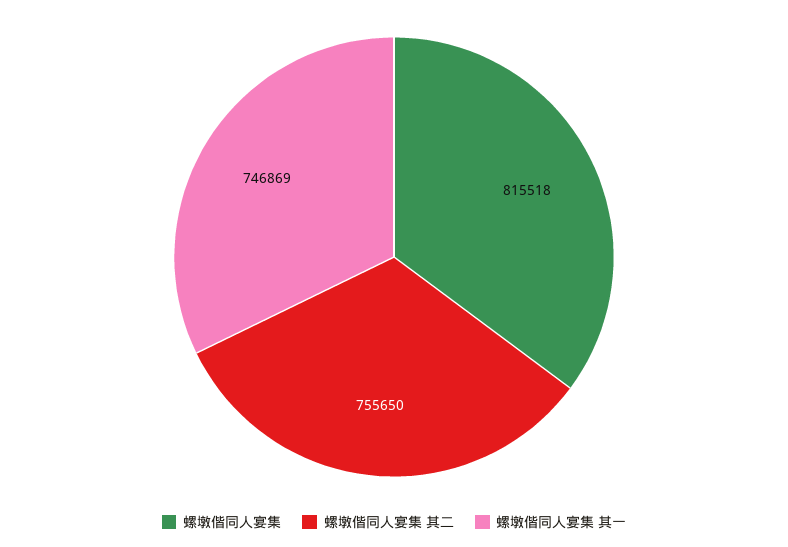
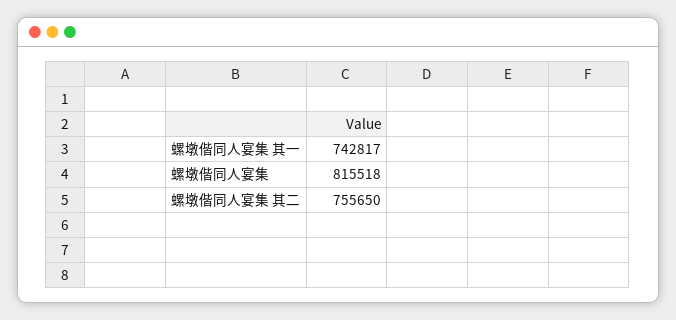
螺墩偕同人宴集 其一: 746869 -> 742817

